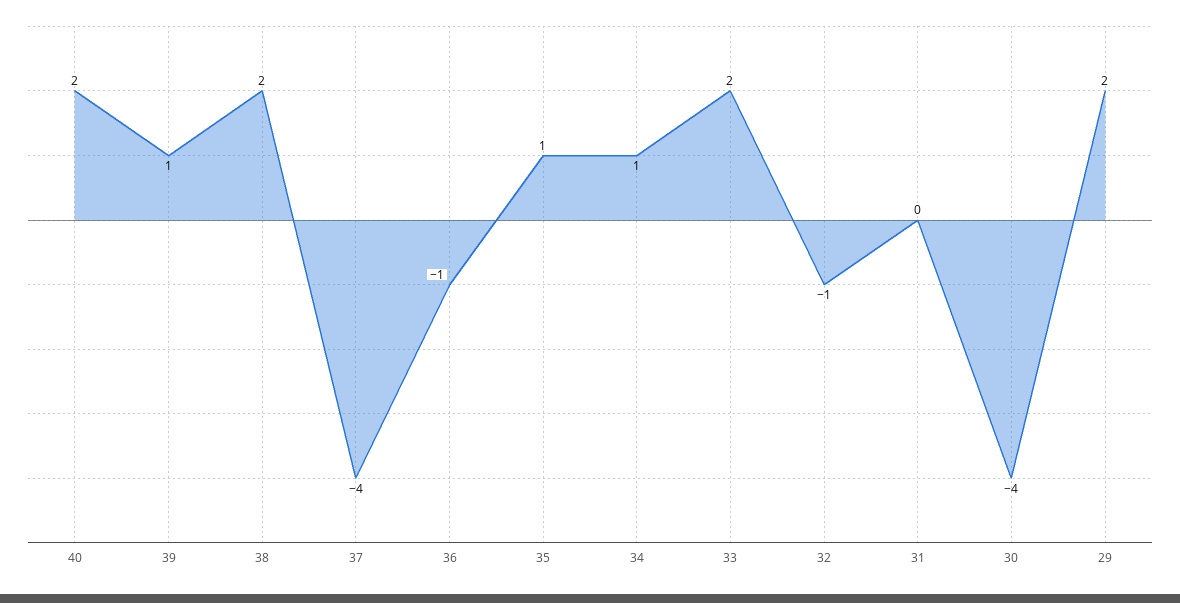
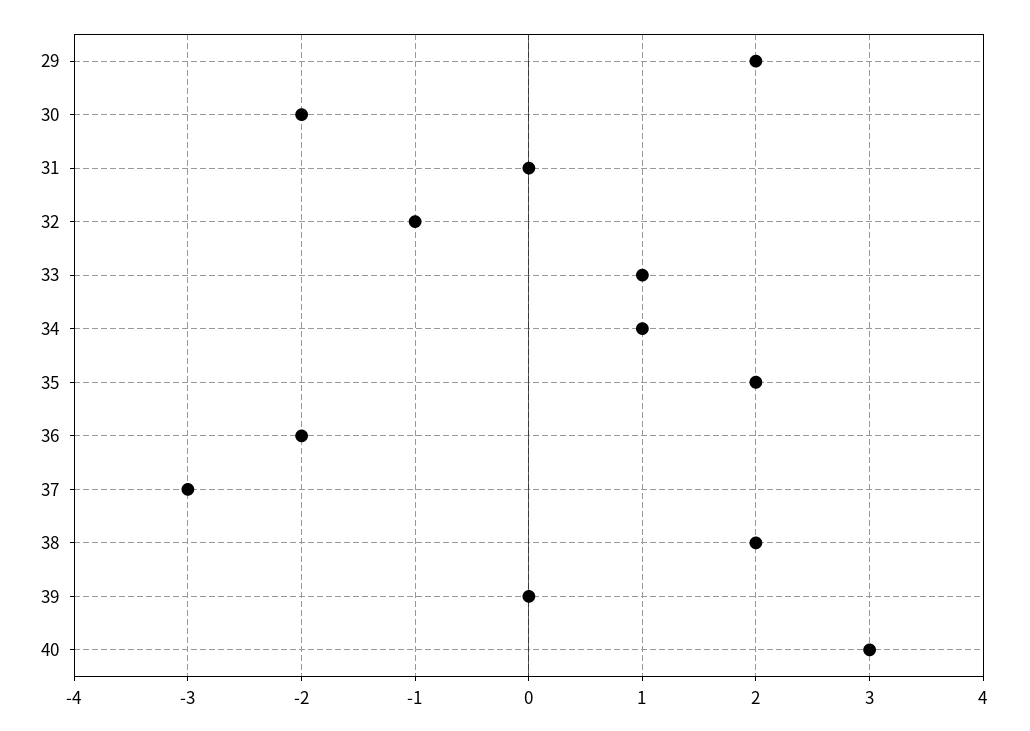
40: 2 -> 3
39: 1 -> 0
37: -4 -> -3
36: -1 -> -2
35: 1 -> 2
33: 2 -> 1
30: -4 -> -2

